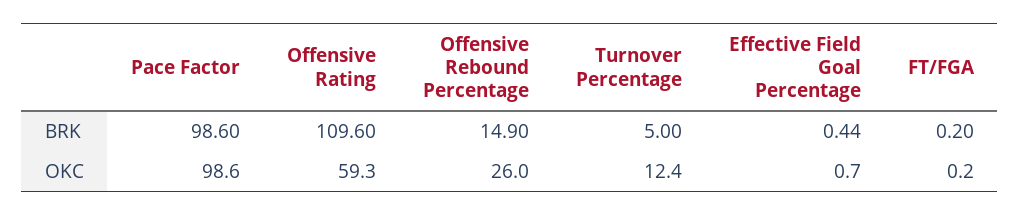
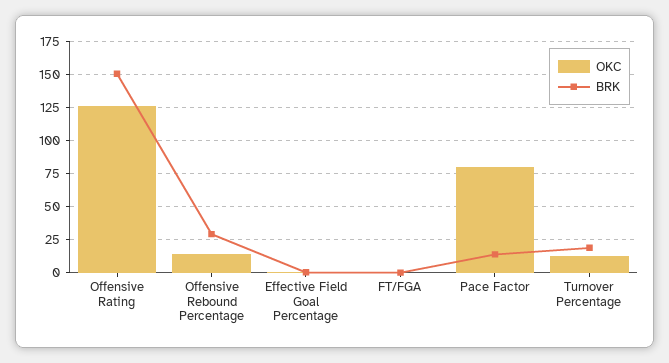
BRK, Pace Factor: 98.6 -> 15
BRK, Offensive Rating: 109.6 -> 150
BRK, Offensive Rebound Percentage: 14.9 -> 30
BRK, Turnover Percentage: 5 -> 20
OKC, Pace Factor: 98.6 -> 80
OKC, Offensive Rating: 59.3 -> 125
OKC, Offensive Rebound Percentage: 26 -> 15

